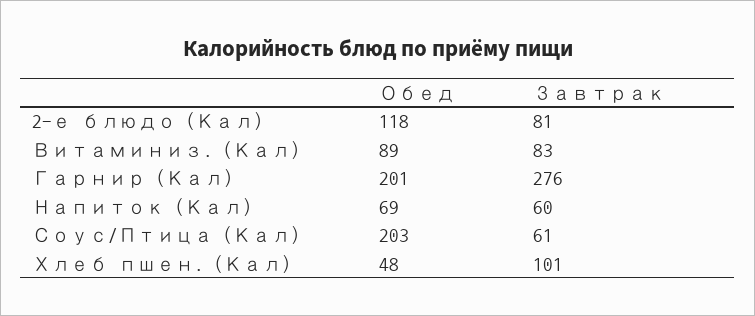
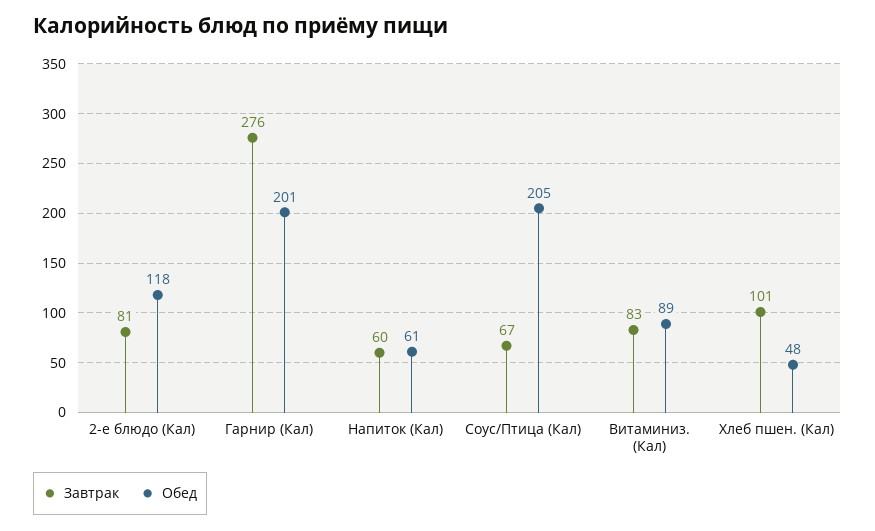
Обед, Напиток (Кал): 69 -> 61
Обед, Соус/Птица (Кал): 203 -> 205
Завтрак, Соус/Птица (Кал): 61 -> 67

